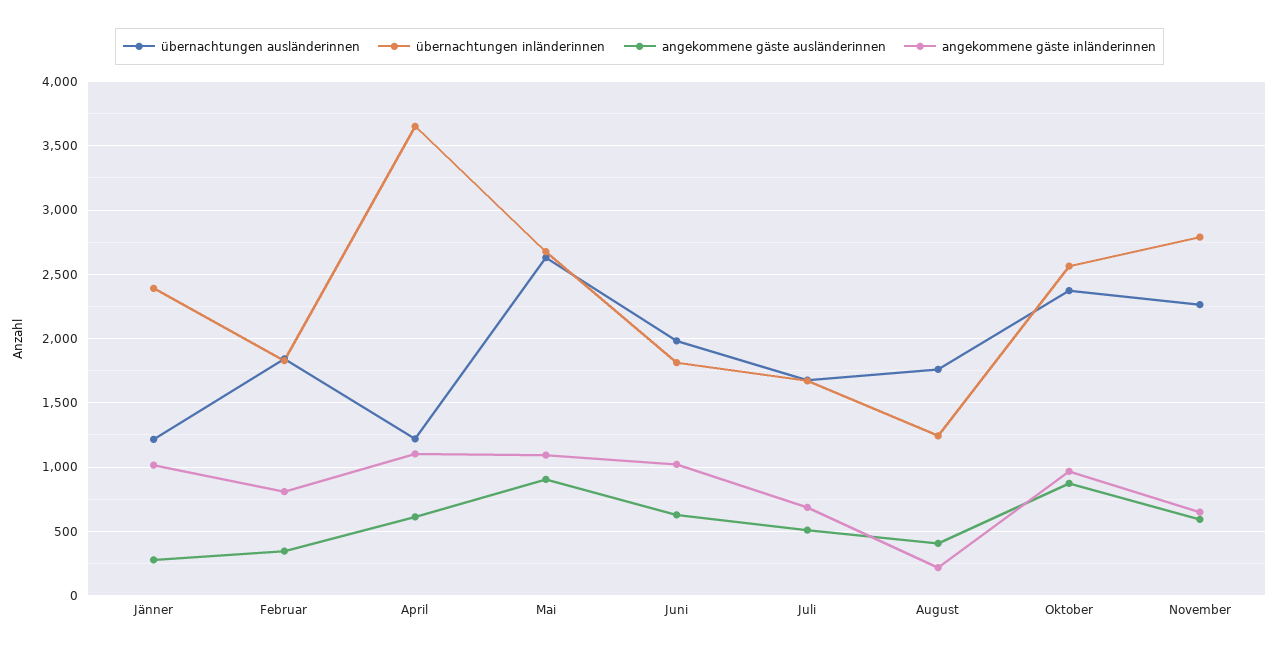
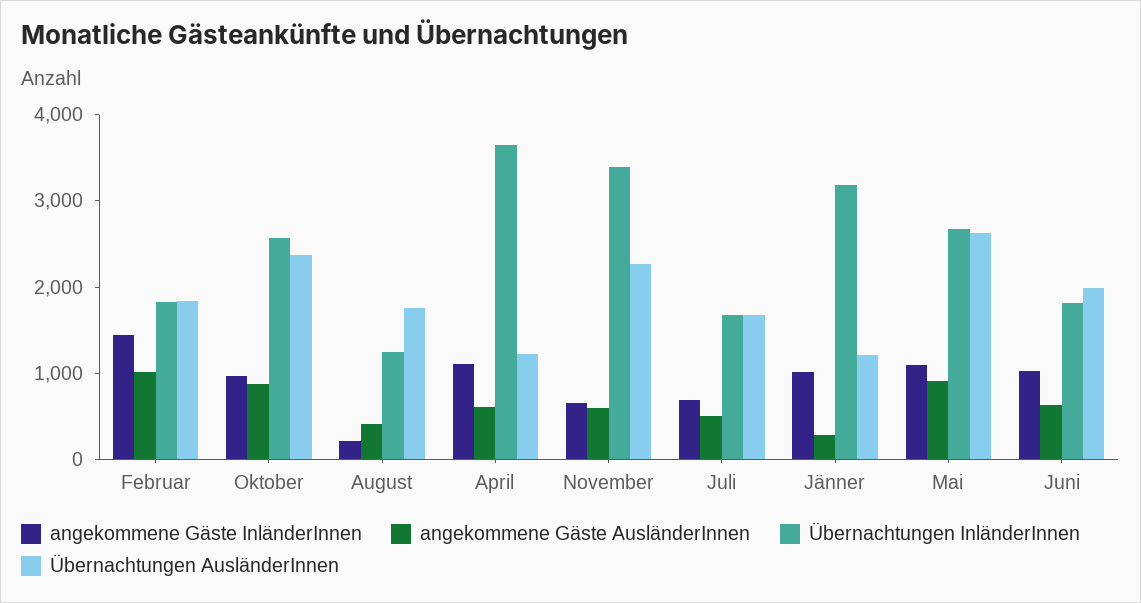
übernachtungen inländerinnen, Jänner: 2400 -> 3200
angekommene gäste ausländerinnen, Februar: 350 -> 1000
angekommene gäste inländerinnen, Februar: 800 -> 1400
übernachtungen inländerinnen, November: 2800 -> 3400

